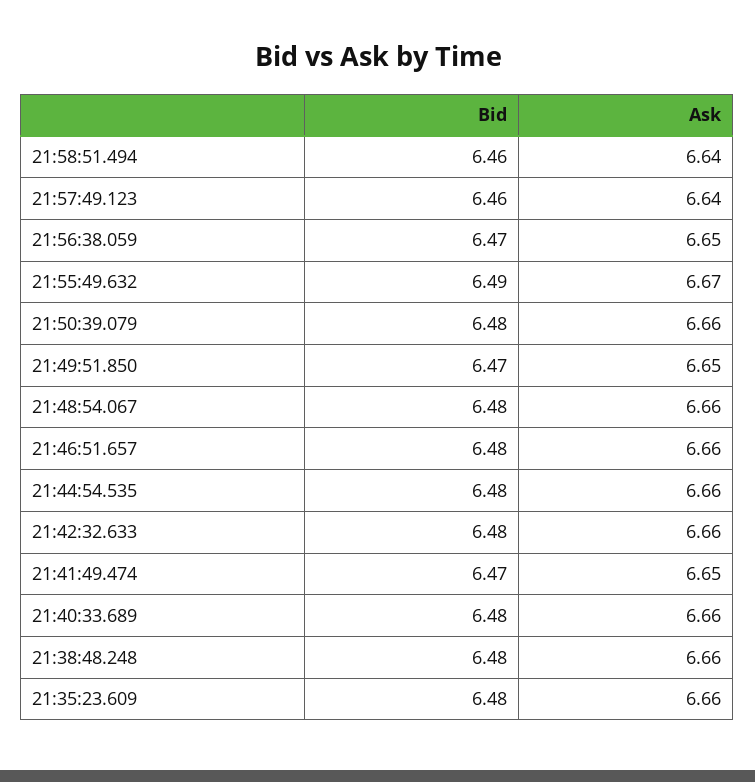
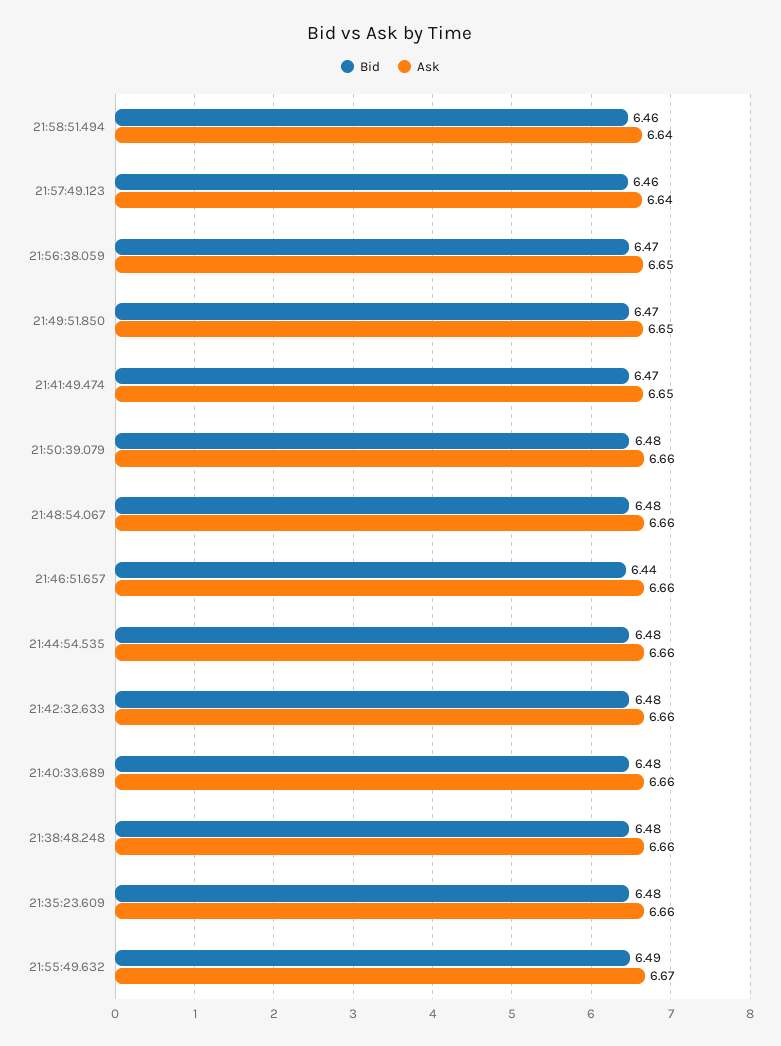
Bid, 21:46:51.657: 6.48 -> 6.44

